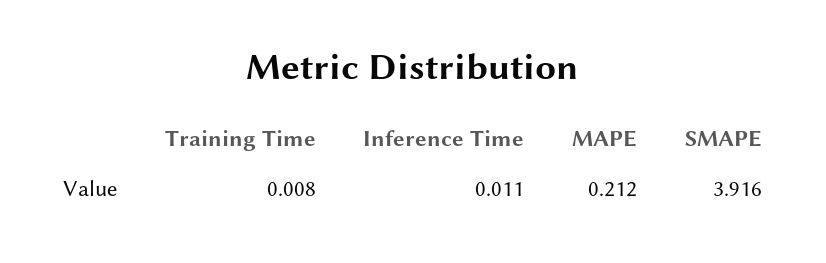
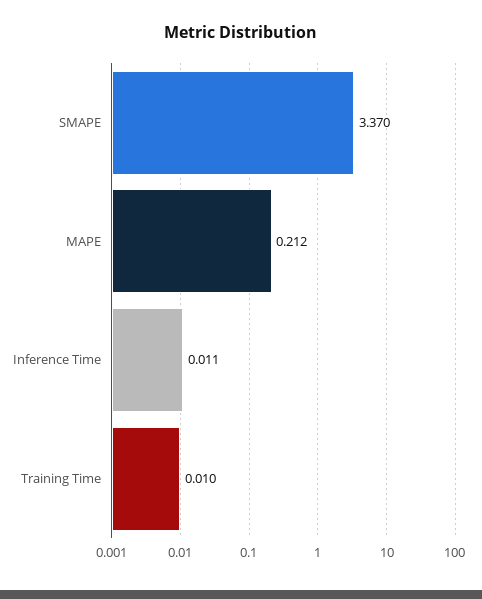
Training Time: 0.008 -> 0.01
SMAPE: 3.916 -> 3.37

